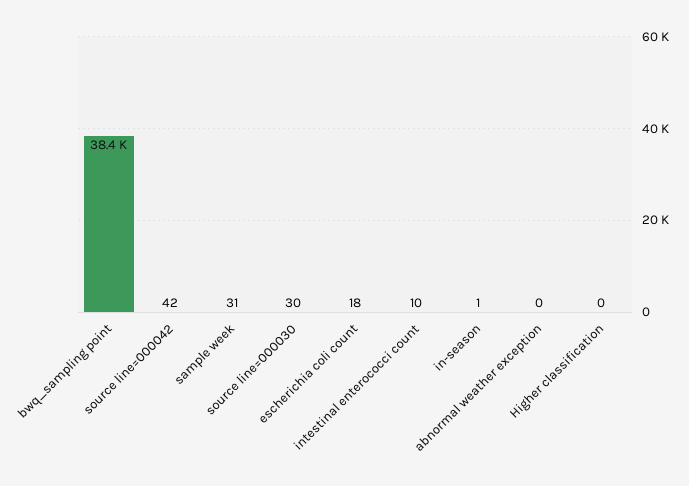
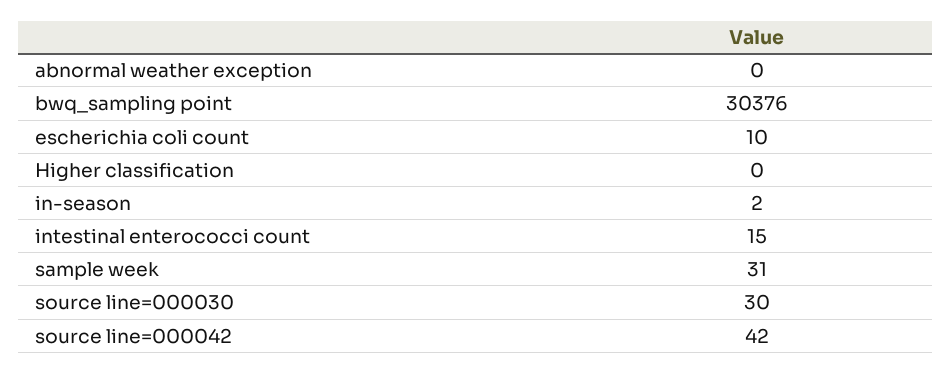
bwq_sampling point: 38400 -> 30376
escherichia coli count: 18 -> 10
intestinal enterococci count: 10 -> 15
in-season: 1 -> 2

